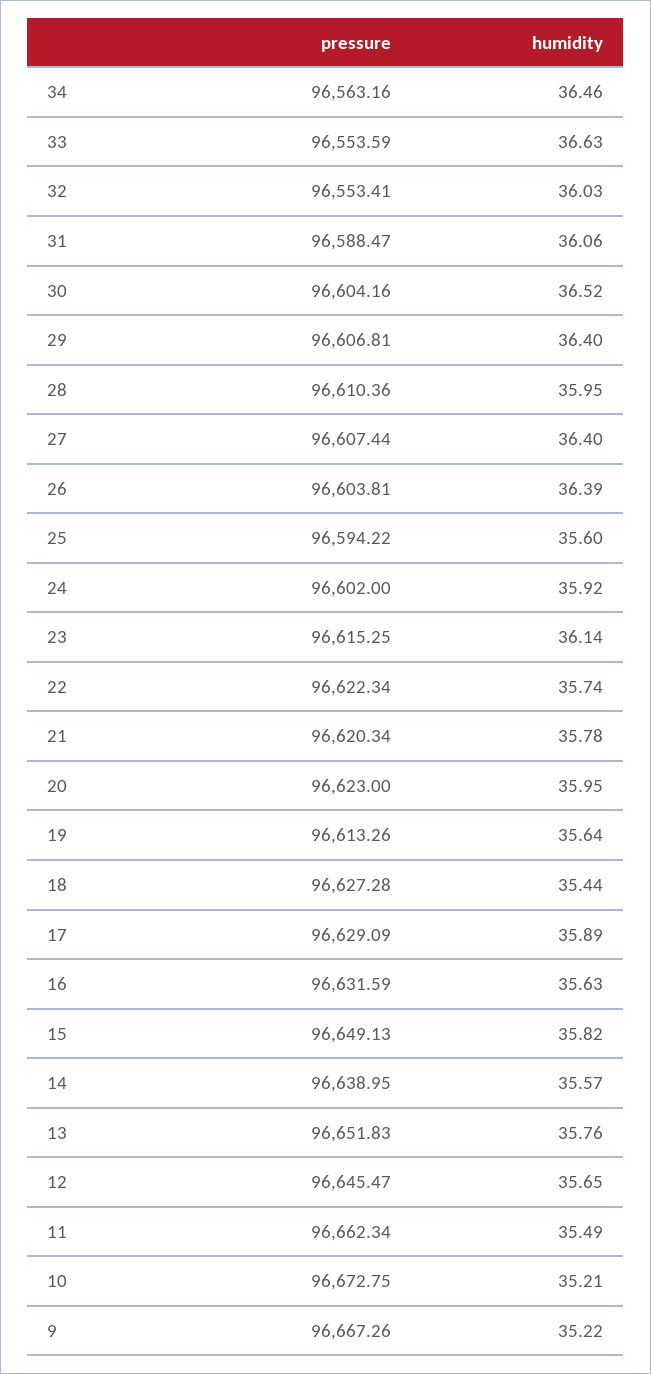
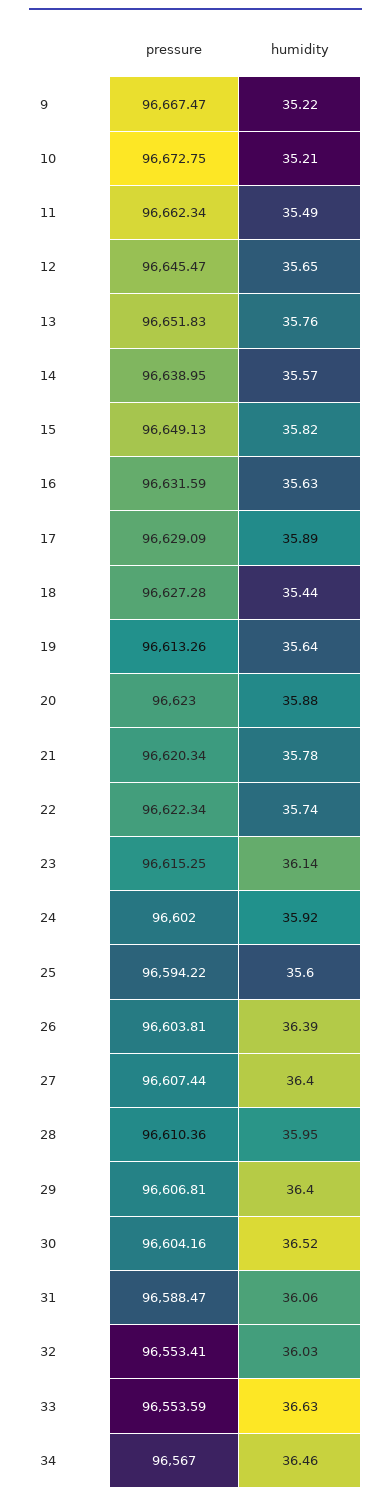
pressure, 34: 96563.16 -> 96567
humidity, 20: 35.95 -> 35.88
pressure, 9: 96667.26 -> 96667.47

